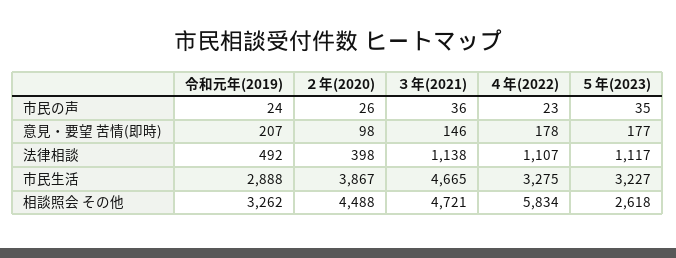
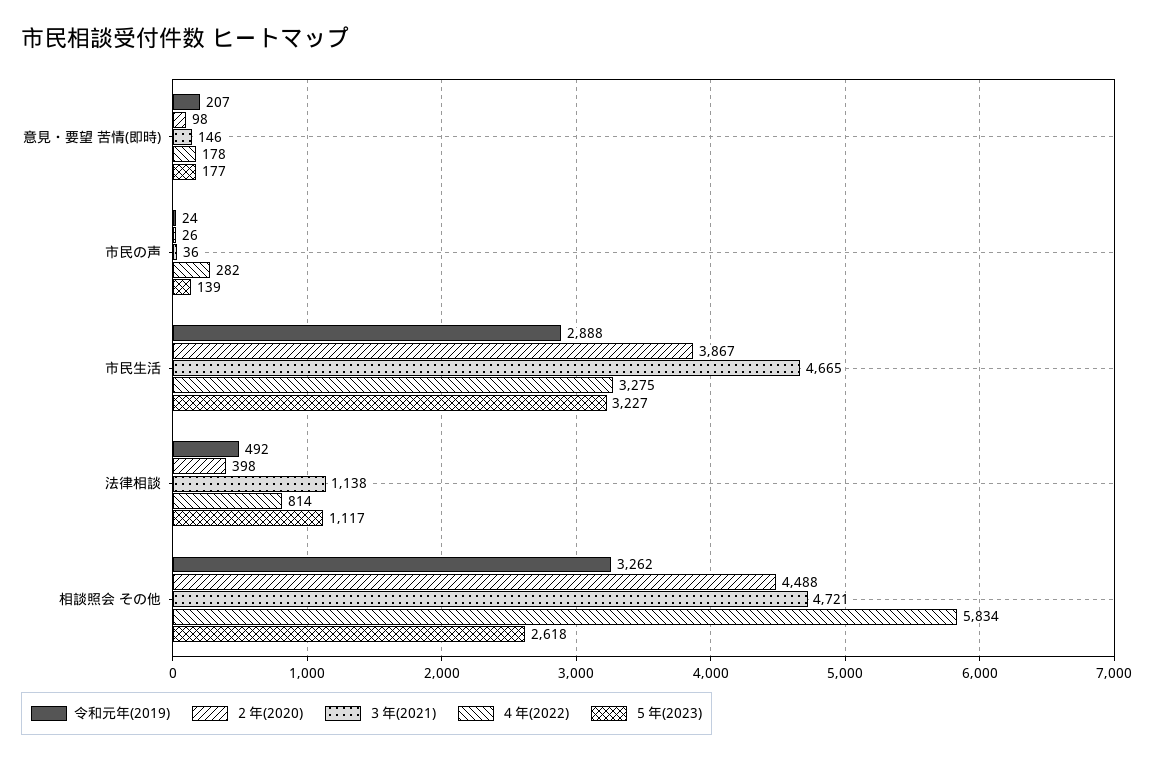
４年(2022), 市民の声: 23 -> 282
５年(2023), 市民の声: 35 -> 139
４年(2022), 法律相談: 1107 -> 814

